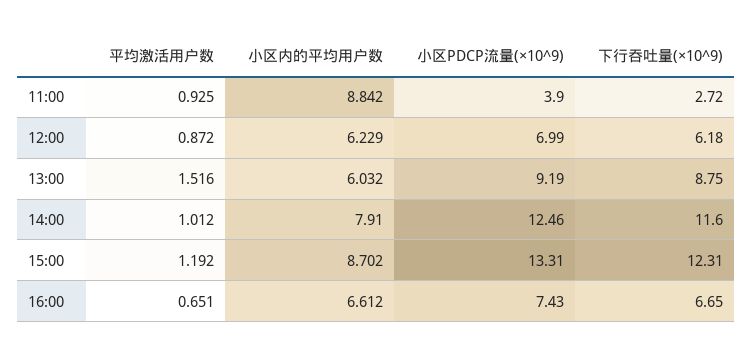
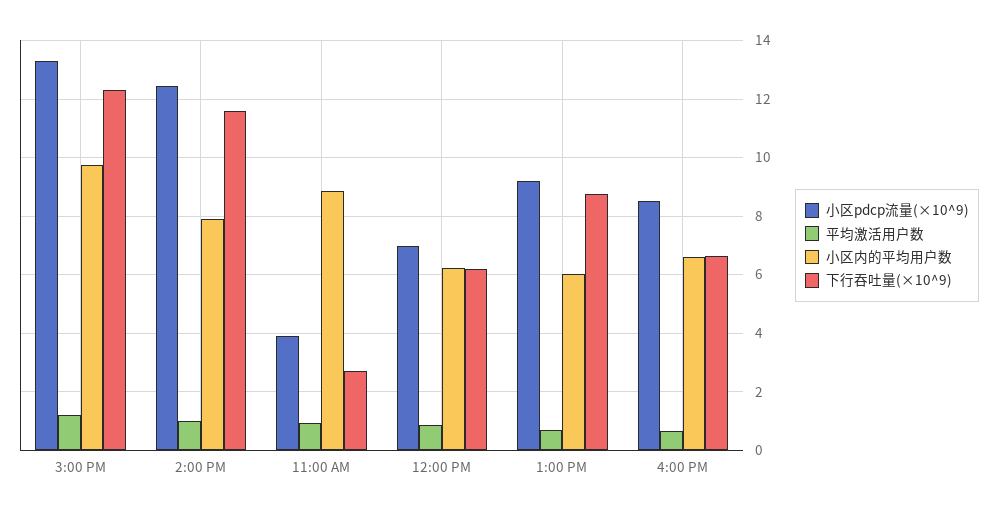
平均激活用户数, 13:00: 1.516 -> 0.75
小区内的平均用户数, 15:00: 8.702 -> 9.75
小区PDCP流量(×10^9), 16:00: 7.43 -> 8.5

